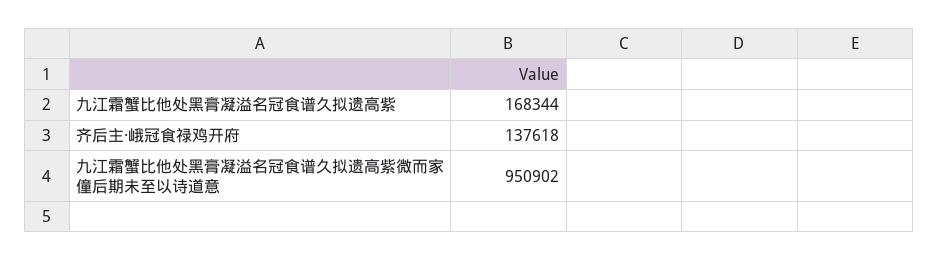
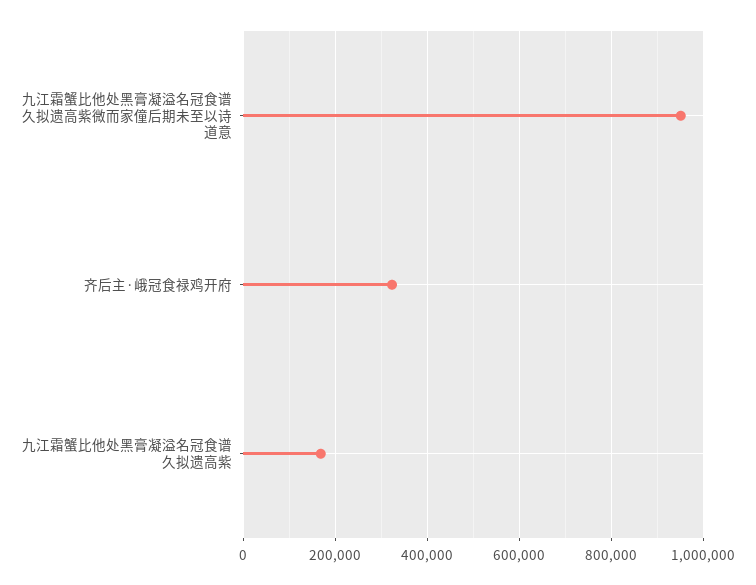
齐后主·峨冠食禄鸡开府: 137618 -> 320000

